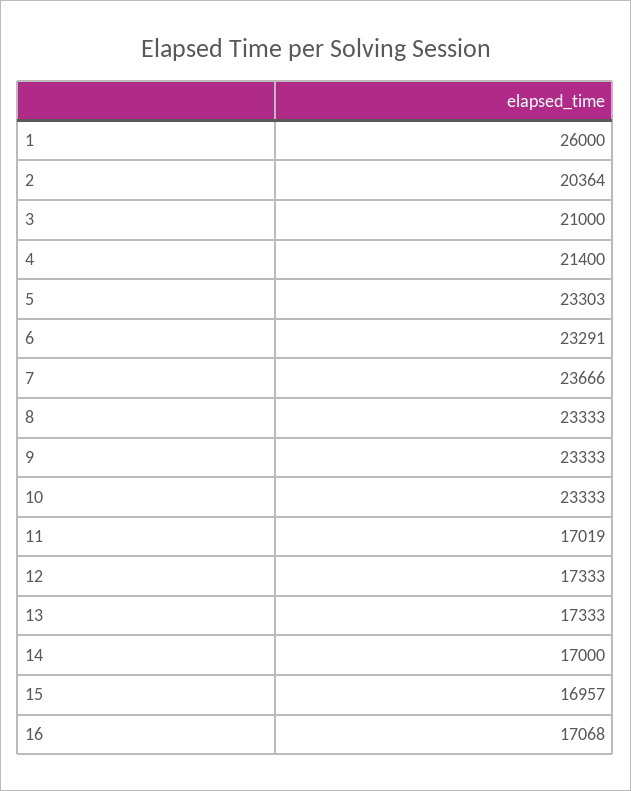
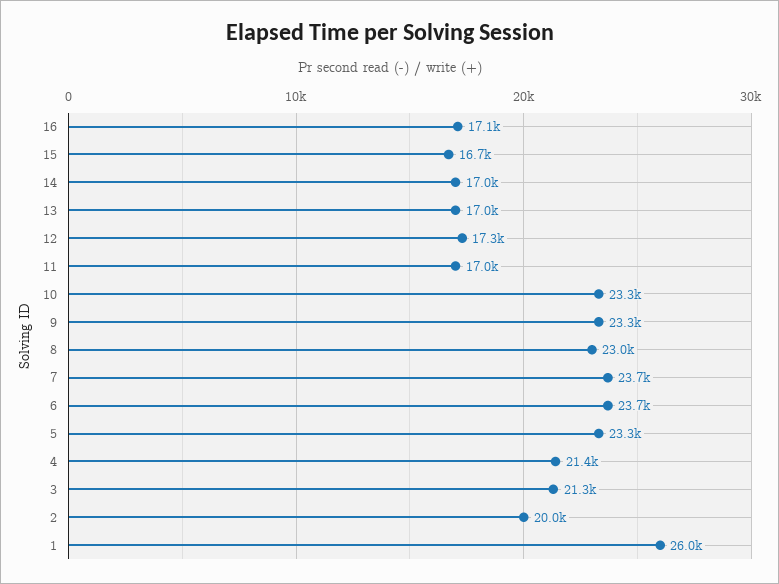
2: 20364 -> 20000
3: 21000 -> 21300
6: 23291 -> 23700
8: 23333 -> 23000
13: 17333 -> 17000
15: 16957 -> 16700

